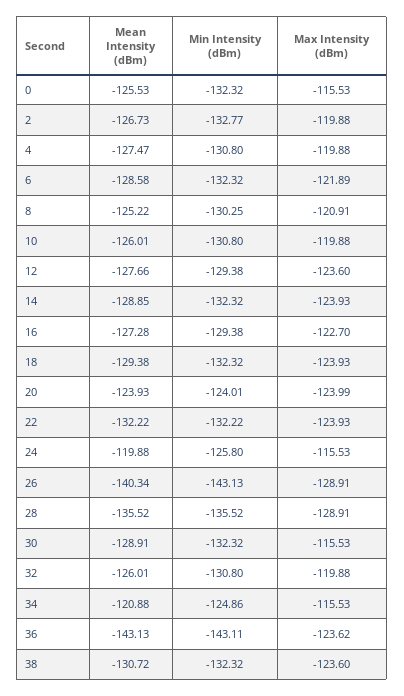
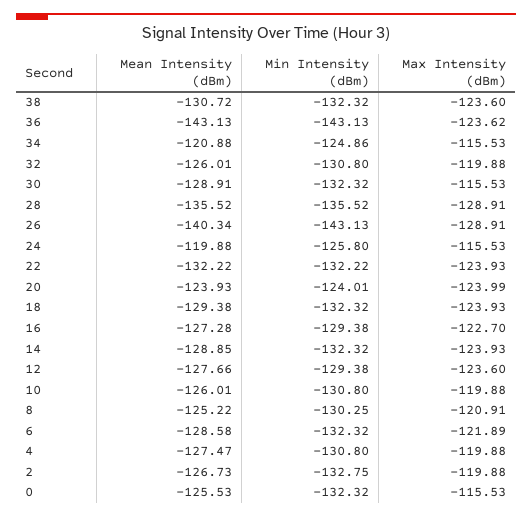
Min Intensity (dBm), 2: -132.77 -> -132.75
Min Intensity (dBm), 36: -143.11 -> -143.13

